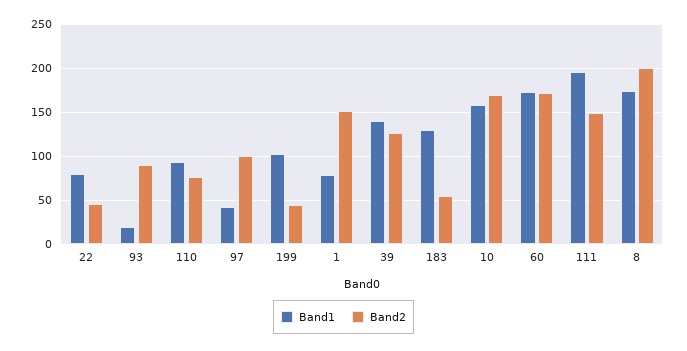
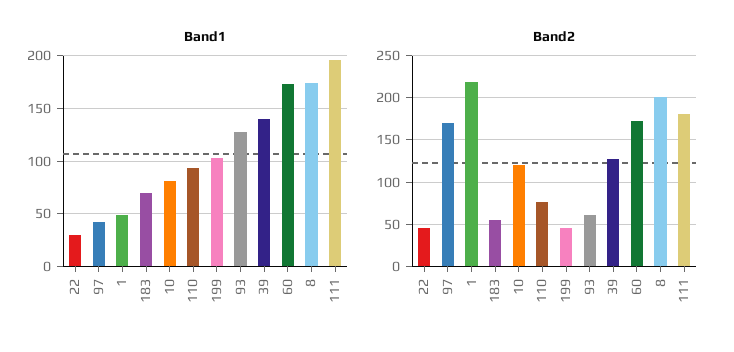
Band1, 22: 80 -> 30
Band1, 93: 20 -> 130
Band2, 93: 90 -> 60
Band2, 97: 100 -> 170
Band1, 1: 80 -> 50
Band2, 1: 150 -> 220
Band1, 183: 130 -> 70
Band1, 10: 160 -> 80
Band2, 10: 170 -> 120
Band2, 111: 150 -> 180

